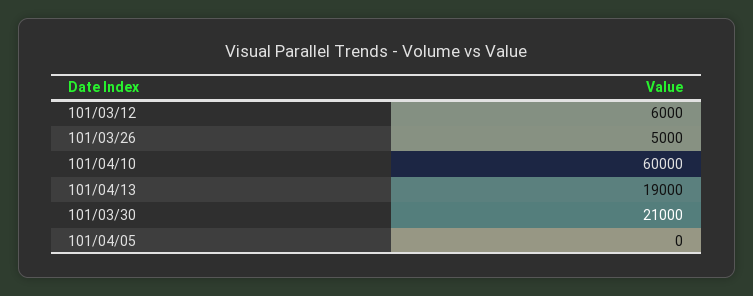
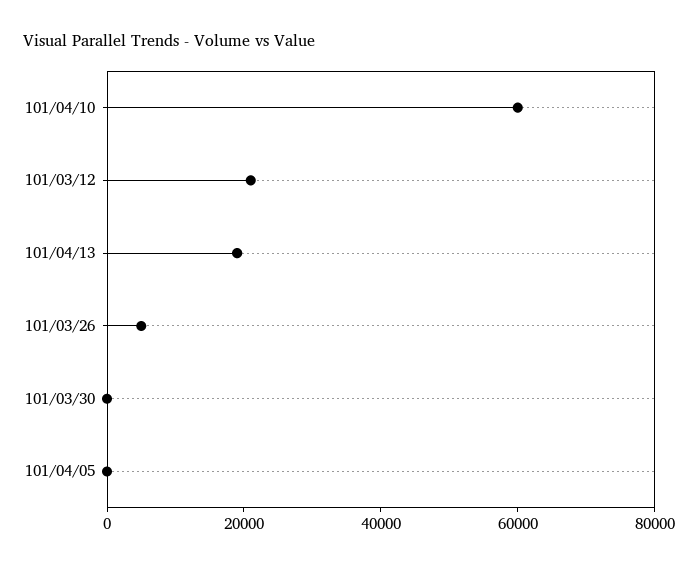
101/03/12: 6000 -> 20000
101/03/30: 21000 -> 0

